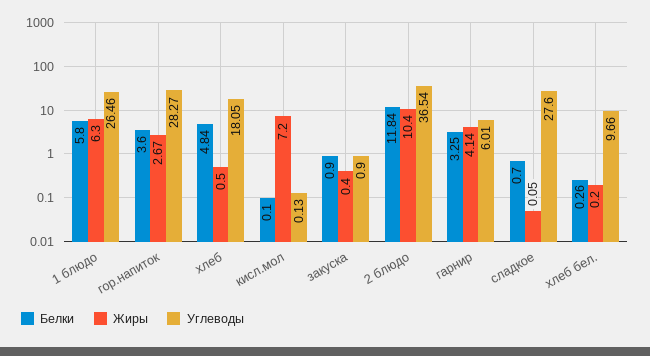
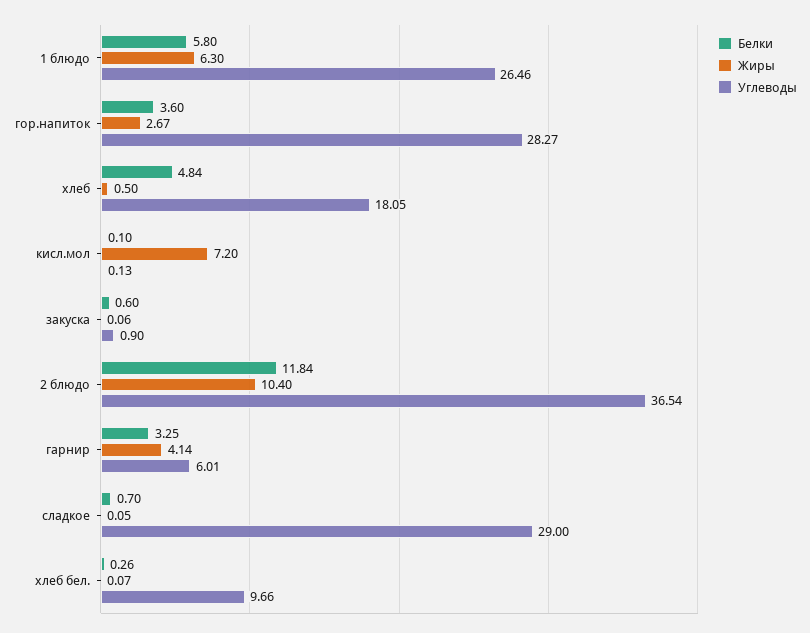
Белки, закуска: 0.9 -> 0.6
Жиры, закуска: 0.4 -> 0.06
Углеводы, сладкое: 27.6 -> 29
Жиры, хлеб бел.: 0.2 -> 0.07

